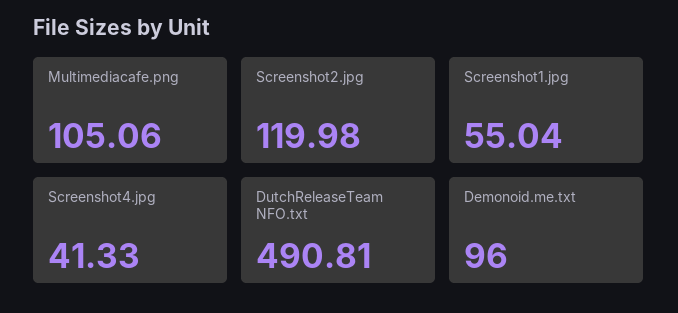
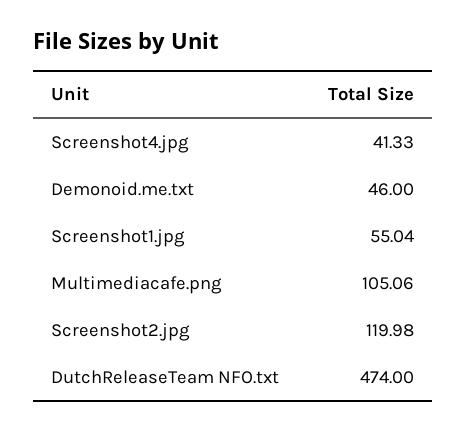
DutchReleaseTeam NFO.txt: 490.81 -> 474
Demonoid.me.txt: 96 -> 46

